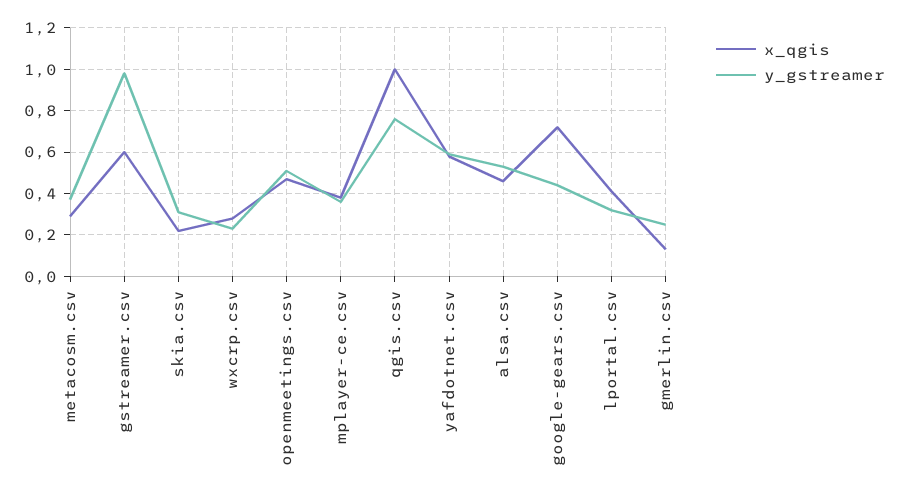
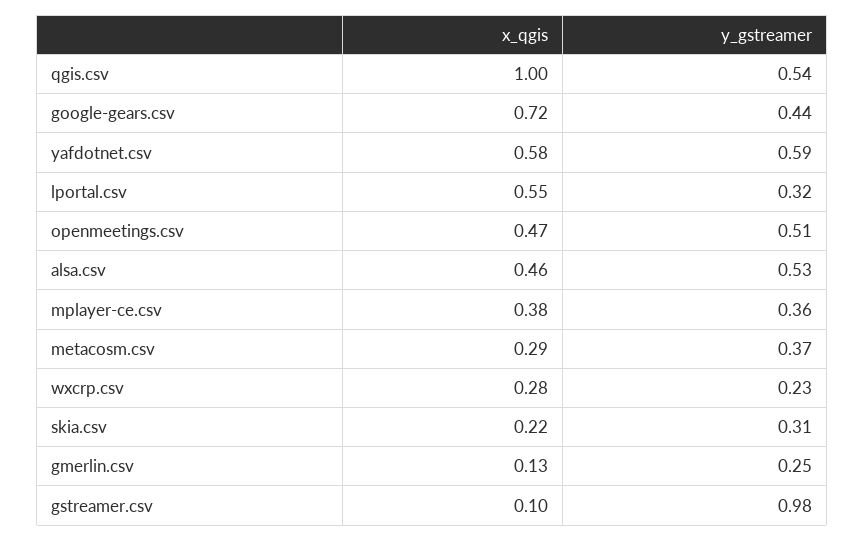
x_qgis, gstreamer.csv: 0.6 -> 0.1
y_gstreamer, qgis.csv: 0.75 -> 0.54
x_qgis, lportal.csv: 0.4 -> 0.55

